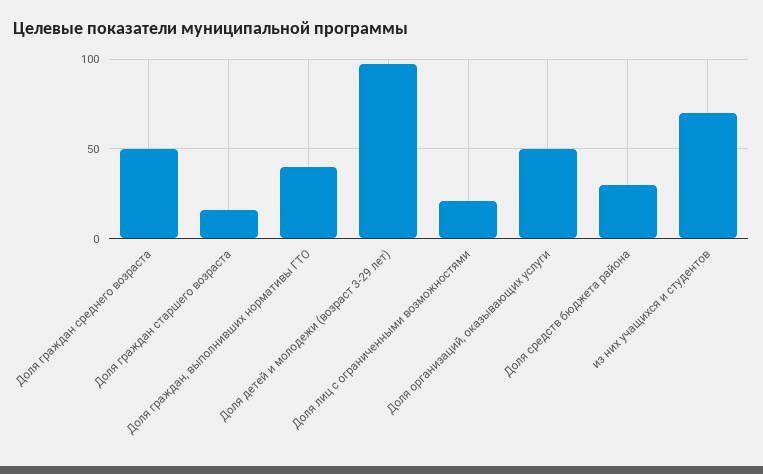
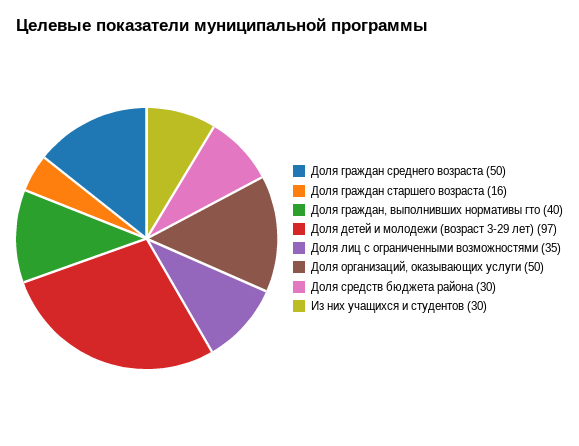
Доля лиц с ограниченными возможностями: 20 -> 35
из них учащихся и студентов: 70 -> 30

